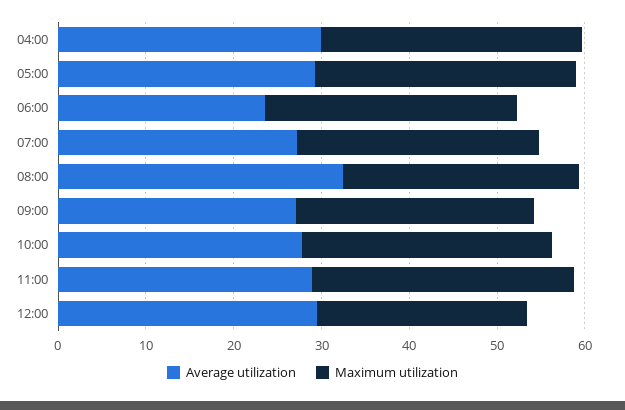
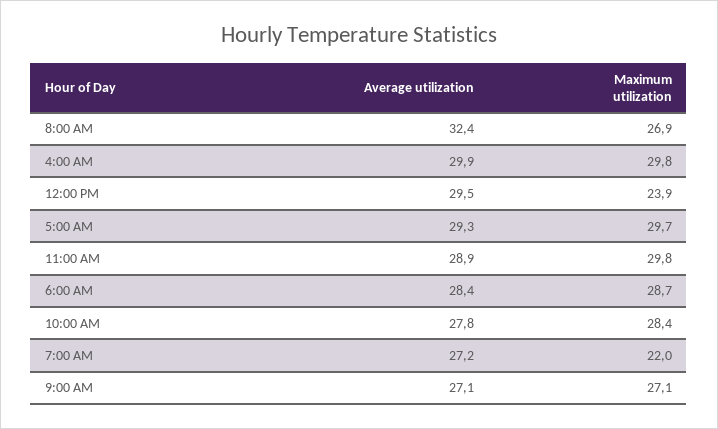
Average utilization, 06:00: 24 -> 28.4
Maximum utilization, 07:00: 28 -> 22

